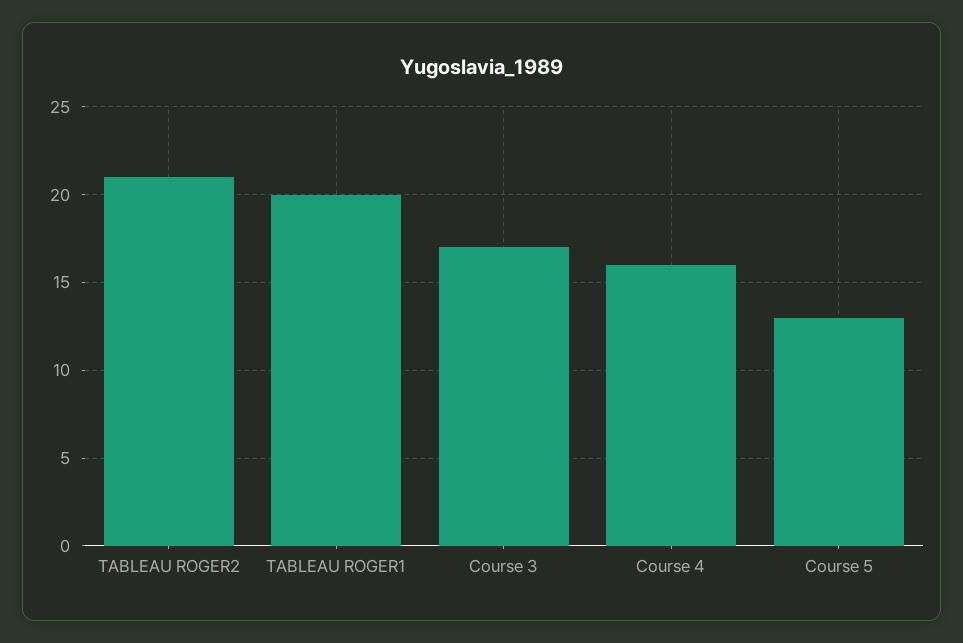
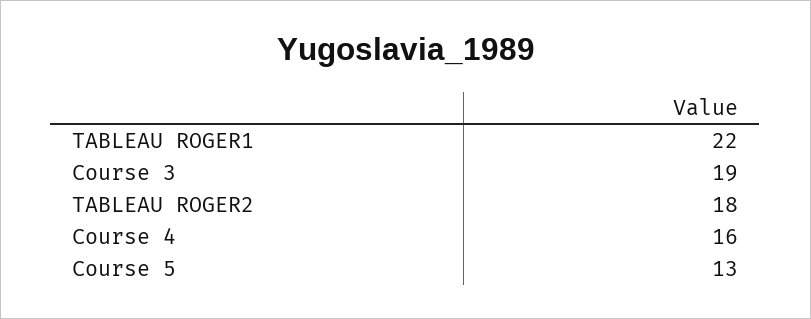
TABLEAU ROGER2: 21 -> 18
TABLEAU ROGER1: 20 -> 22
Course 3: 17 -> 19

